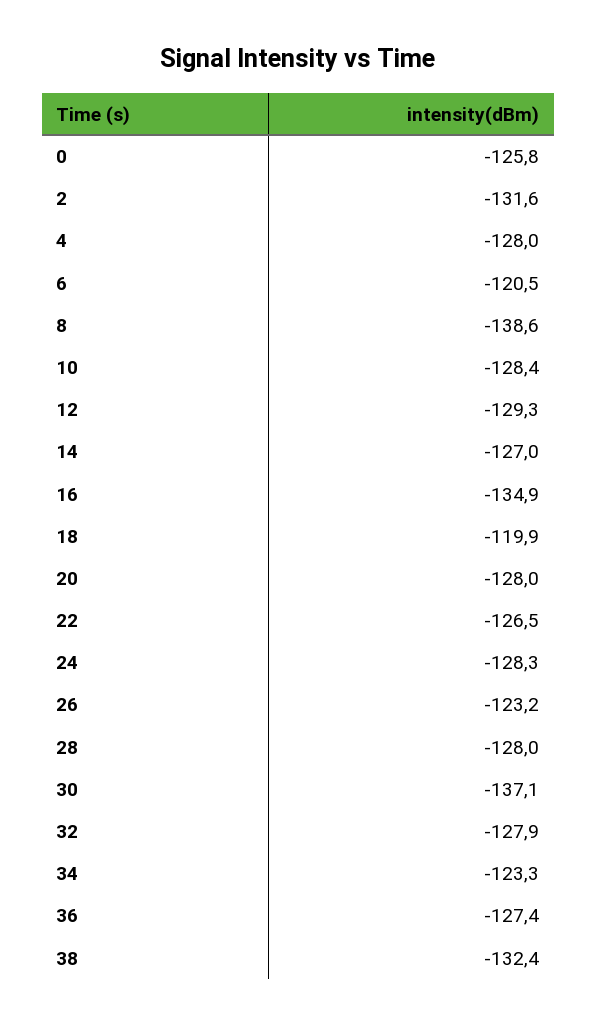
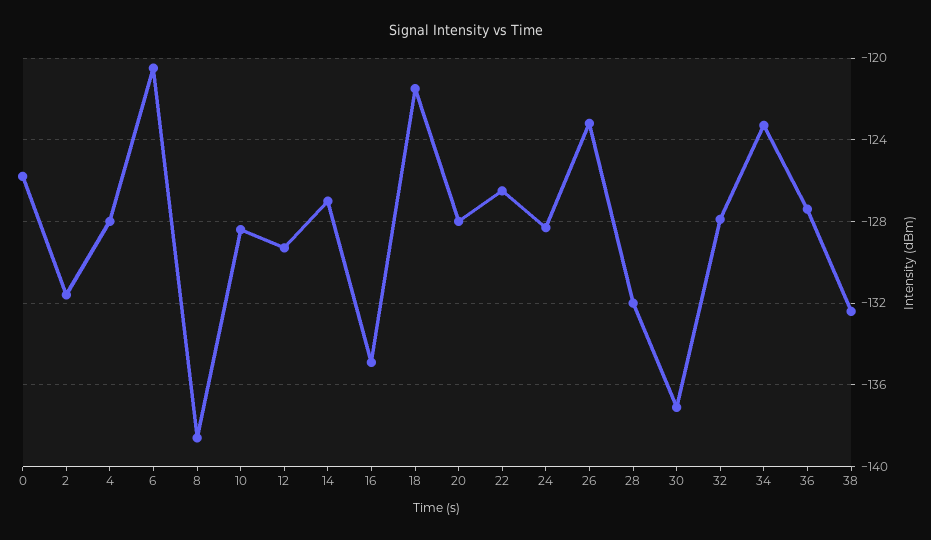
18: -119.9 -> -121.5
28: -128 -> -132

